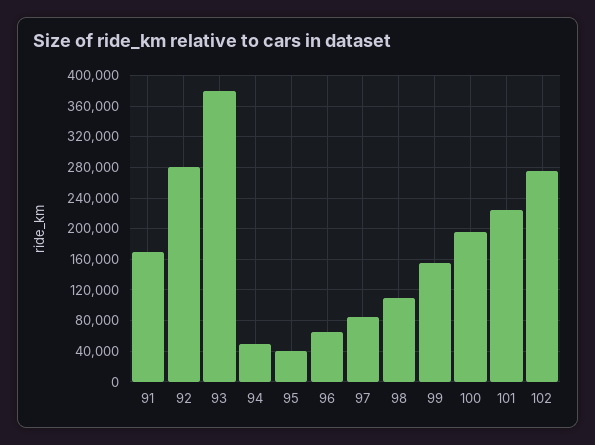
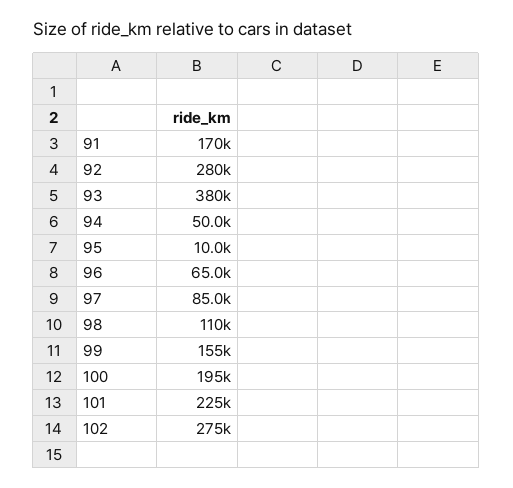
95: 40000 -> 10000

